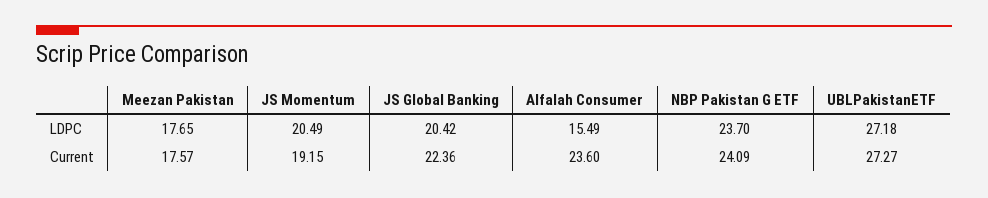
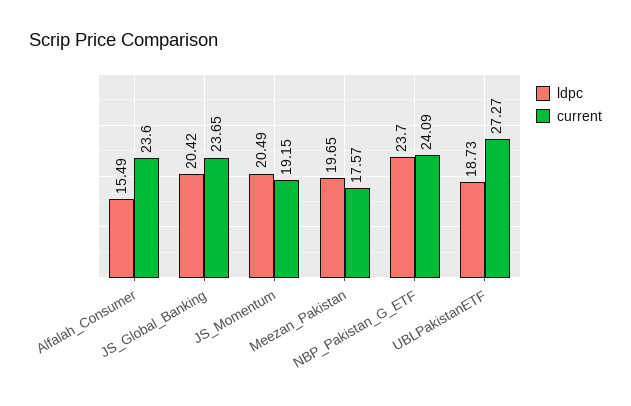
LDPC, Meezan Pakistan: 17.65 -> 19.65
LDPC, UBLPakistanETF: 27.18 -> 18.73
Current, JS Global Banking: 22.36 -> 23.65

